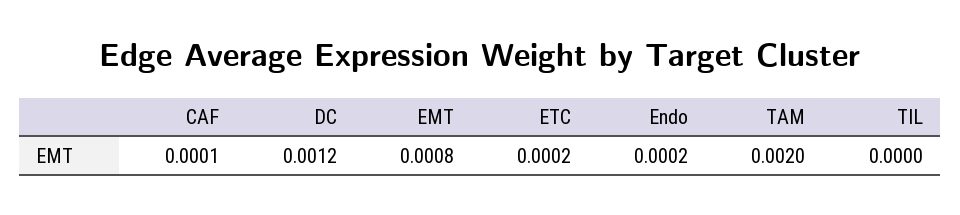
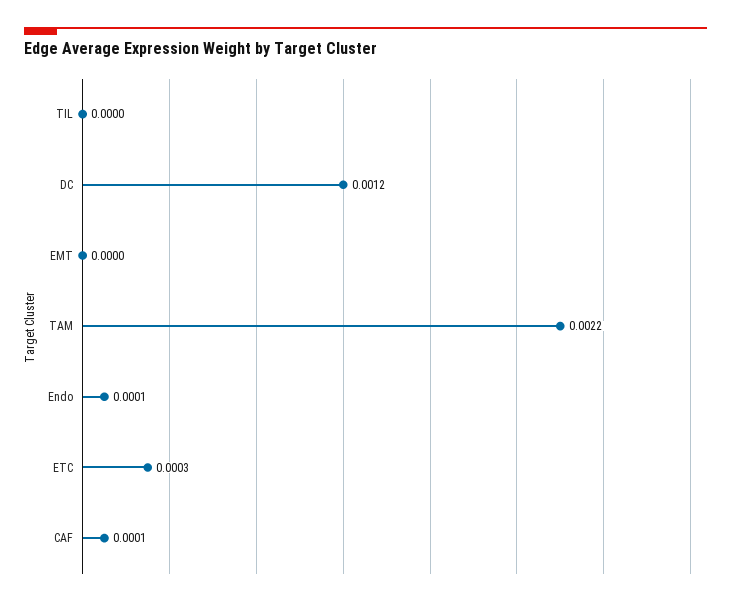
EMT: 0.0008 -> 0
ETC: 0.0002 -> 0.0003
Endo: 0.0002 -> 0.0001
TAM: 0.002 -> 0.0022

